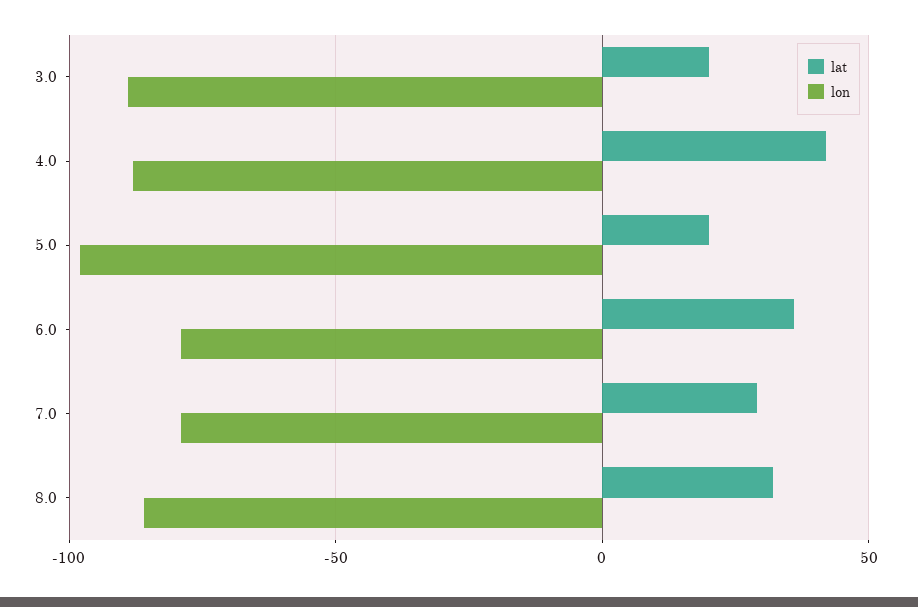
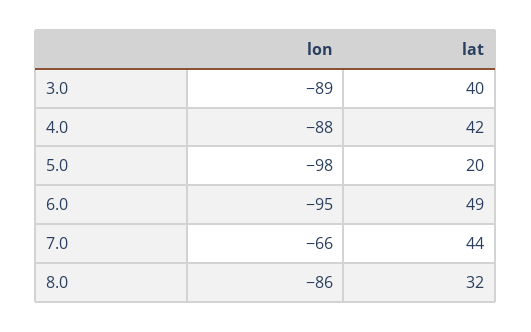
lat, 3.0: 20 -> 40
lat, 6.0: 35 -> 49
lon, 6.0: -80 -> -95
lat, 7.0: 30 -> 44
lon, 7.0: -80 -> -66

